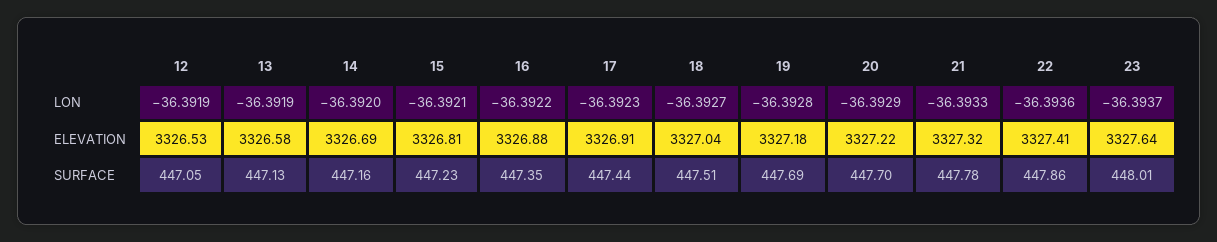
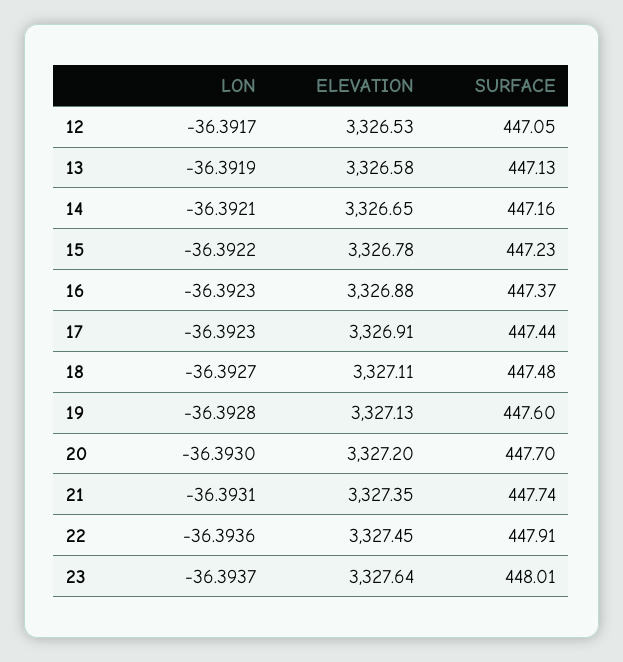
12, LON: -36.3919 -> -36.3917
14, LON: -36.392 -> -36.3921
15, LON: -36.3921 -> -36.3922
16, LON: -36.3922 -> -36.3923
20, LON: -36.3929 -> -36.393
21, LON: -36.3933 -> -36.3931
14, ELEVATION: 3326.69 -> 3326.65
15, ELEVATION: 3326.81 -> 3326.78
18, ELEVATION: 3327.04 -> 3327.11
19, ELEVATION: 3327.18 -> 3327.13
20, ELEVATION: 3327.22 -> 3327.2
21, ELEVATION: 3327.32 -> 3327.35
22, ELEVATION: 3327.41 -> 3327.45
16, SURFACE: 447.35 -> 447.37
18, SURFACE: 447.51 -> 447.48
19, SURFACE: 447.69 -> 447.6
21, SURFACE: 447.78 -> 447.74
22, SURFACE: 447.86 -> 447.91

